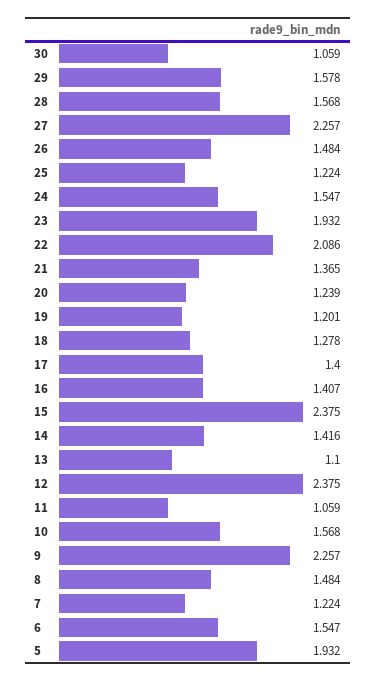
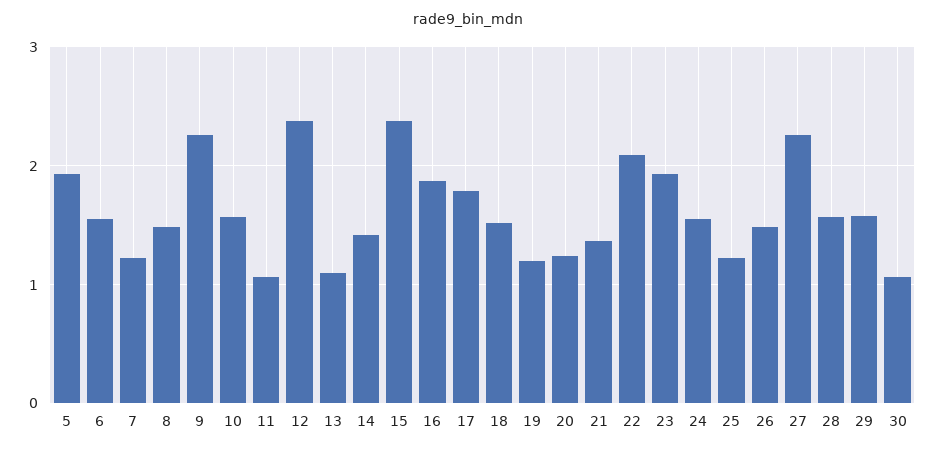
18: 1.278 -> 1.5
17: 1.4 -> 1.8
16: 1.407 -> 1.9

